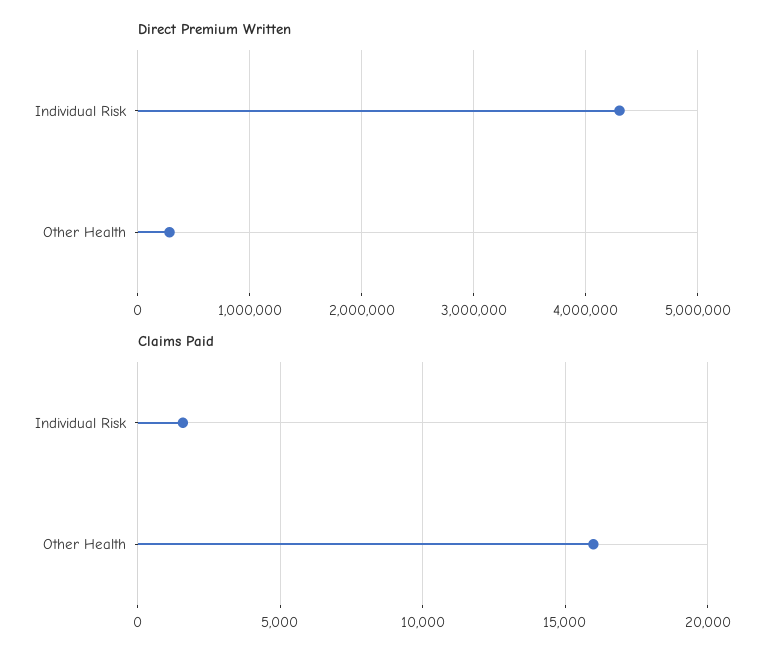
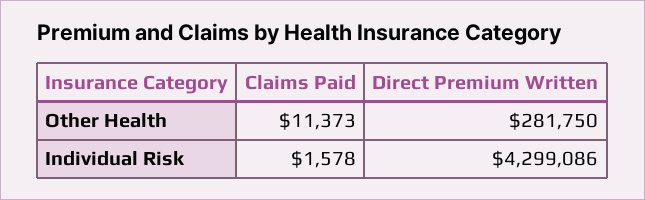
Claims Paid, Other Health: 16000 -> 11373

